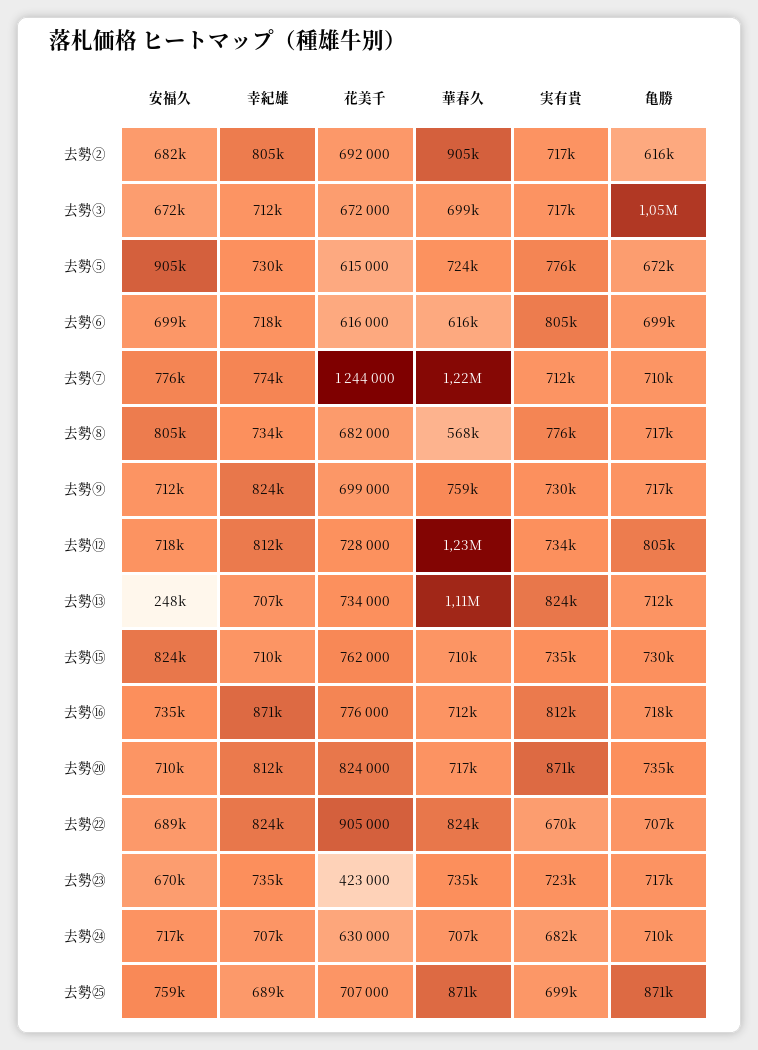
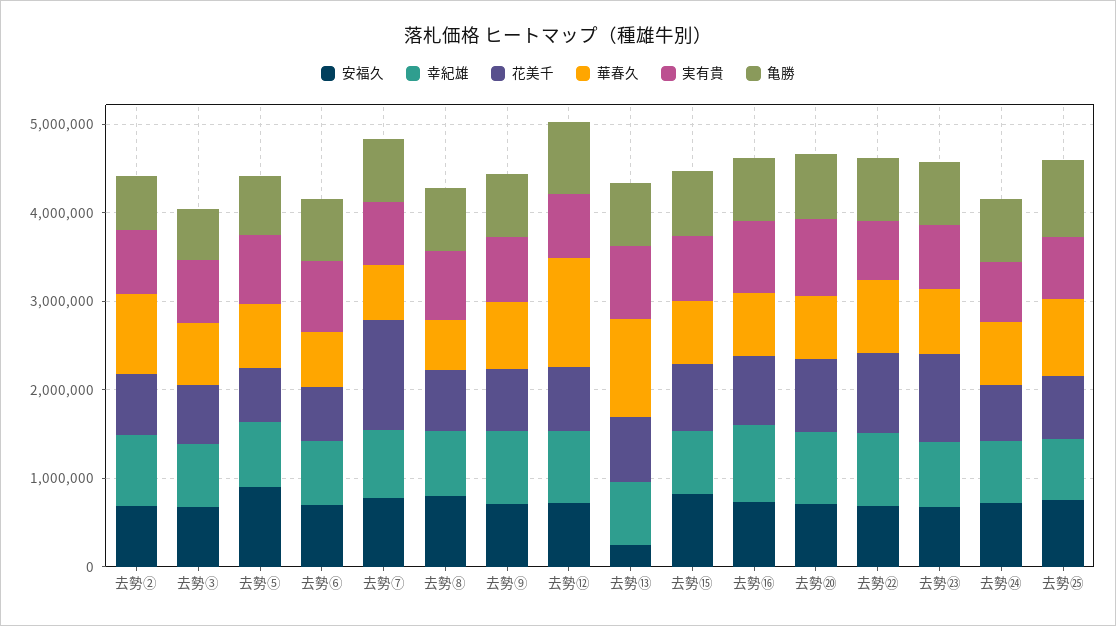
亀勝, 去勢③: 1050000 -> 600000
華春久, 去勢⑦: 1220000 -> 600000
花美千, 去勢㉓: 423000 -> 1000000

